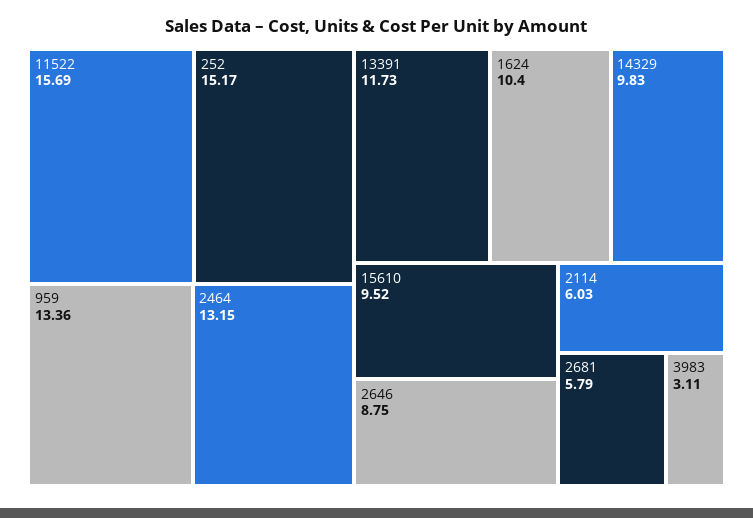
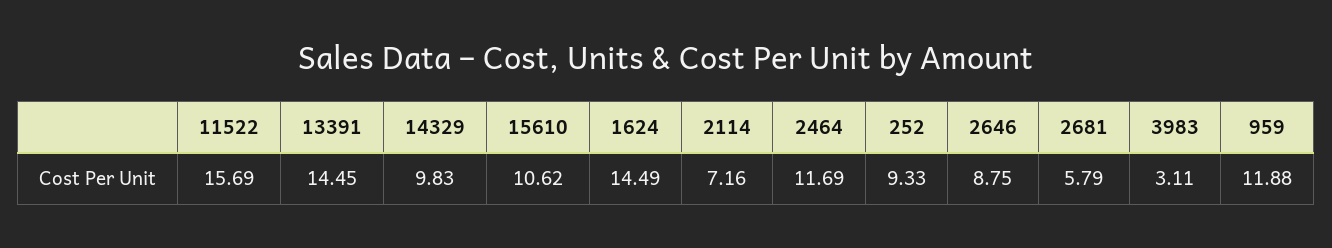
252: 15.17 -> 9.33
959: 13.36 -> 11.88
2464: 13.15 -> 11.69
13391: 11.73 -> 14.45
1624: 10.4 -> 14.49
15610: 9.52 -> 10.62
2114: 6.03 -> 7.16

